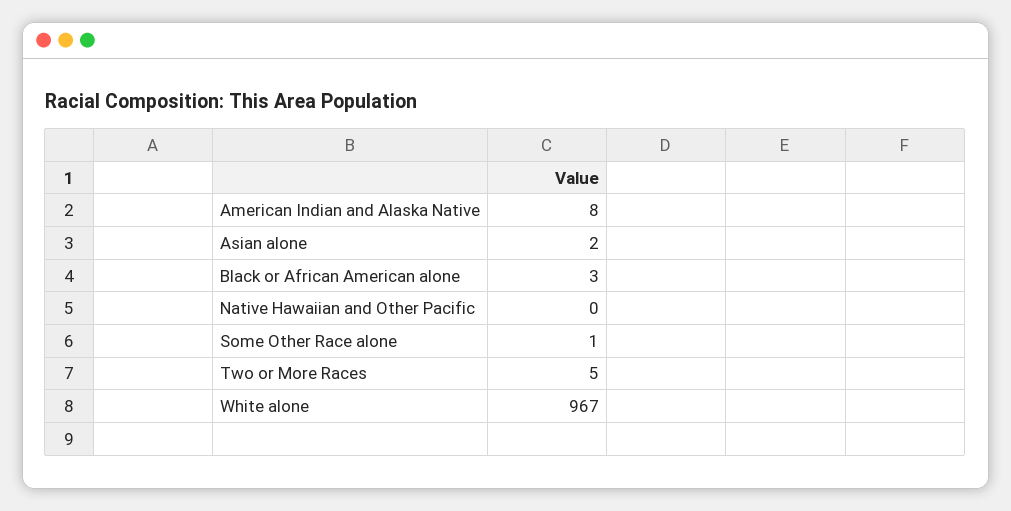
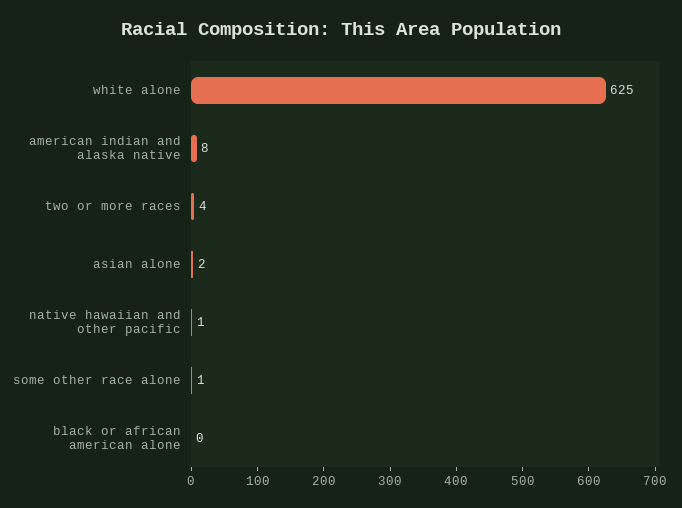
Black or African American alone: 3 -> 0
Native Hawaiian and Other Pacific: 0 -> 1
Two or More Races: 5 -> 4
White alone: 967 -> 625

